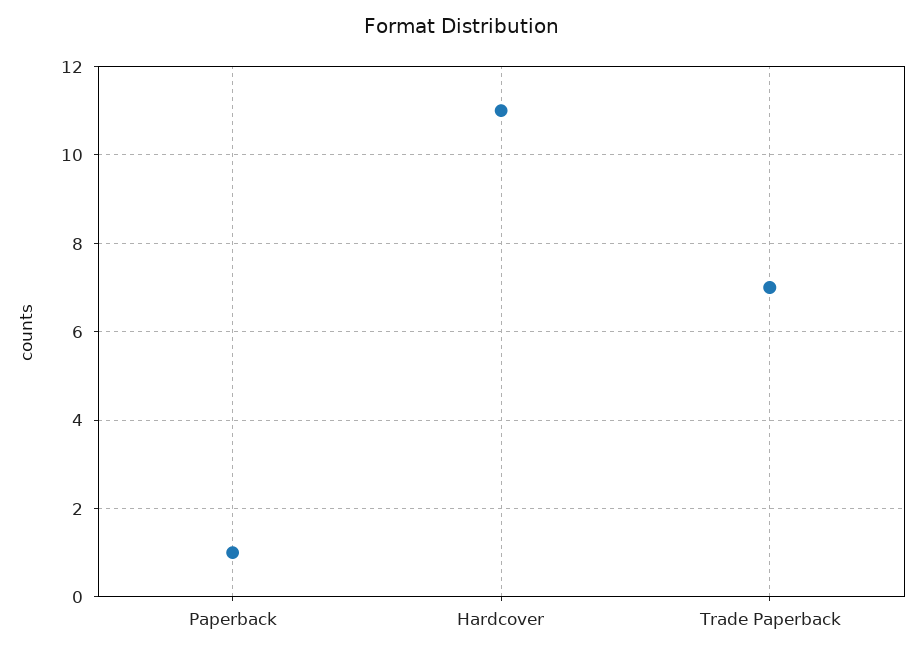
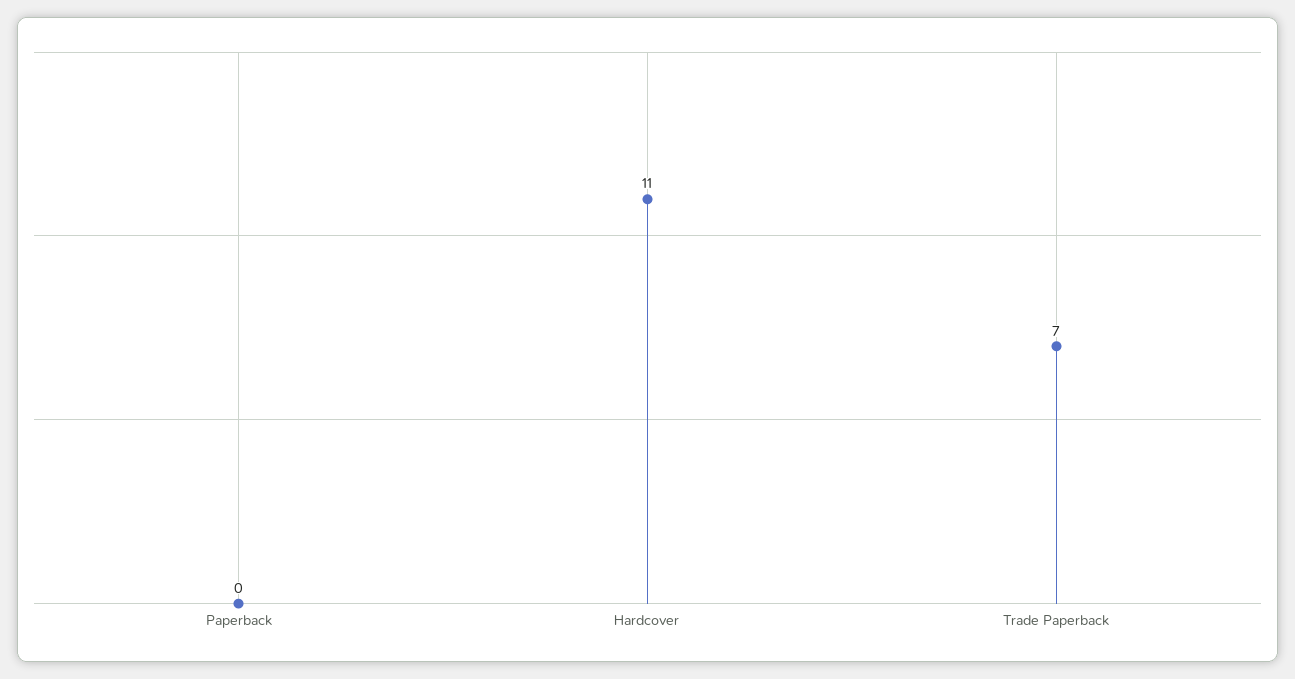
Paperback: 1 -> 0

